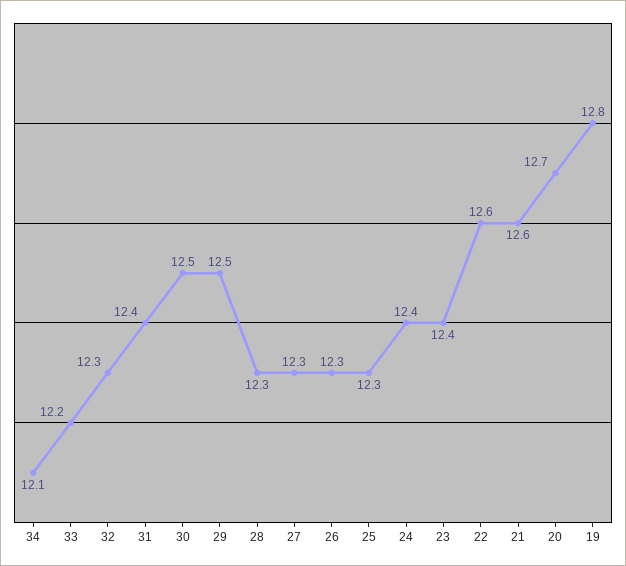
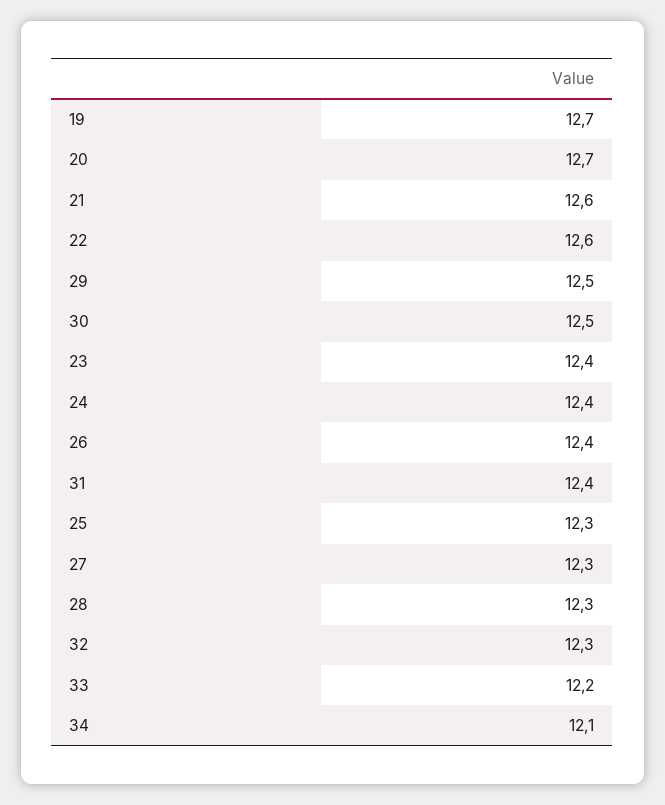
26: 12.3 -> 12.4
19: 12.8 -> 12.7

